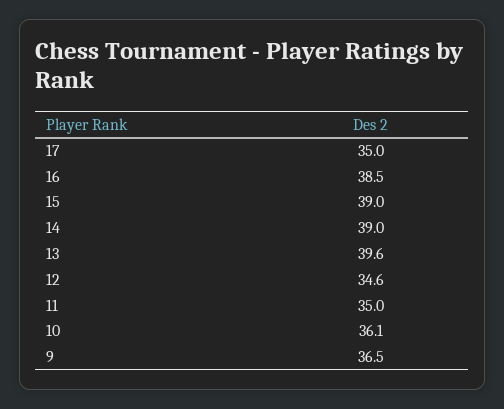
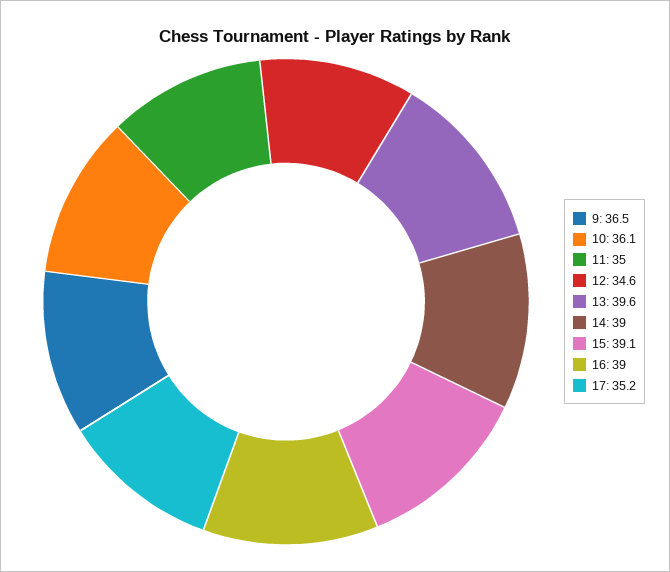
17: 35 -> 35.2
16: 38.5 -> 39
15: 39 -> 39.1

